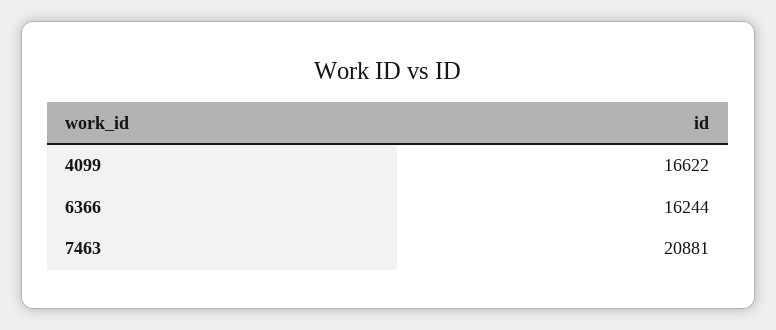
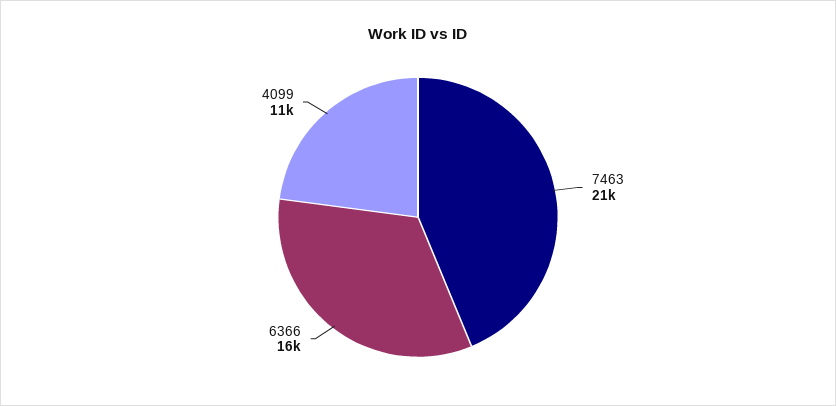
4099: 16622 -> 11000

